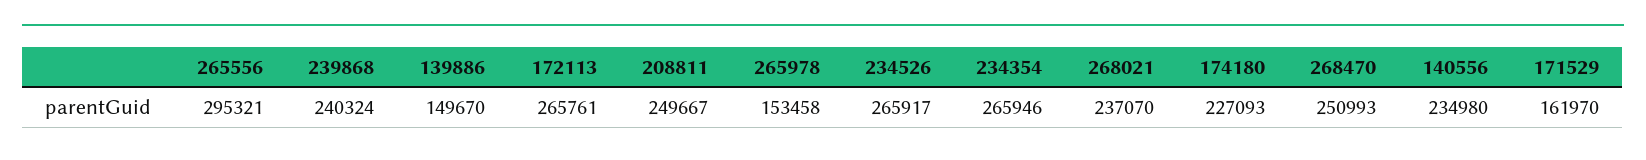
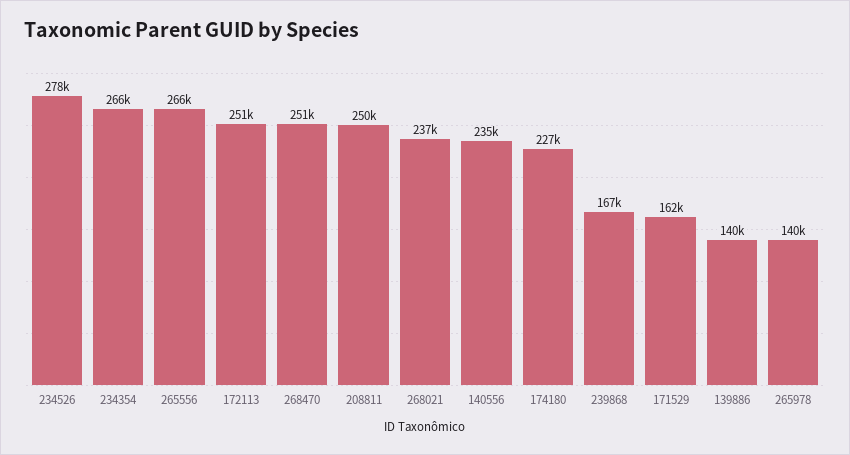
265556: 295321 -> 266000
239868: 240324 -> 167000
139886: 149670 -> 140000
172113: 265761 -> 251000
265978: 153458 -> 140000
234526: 265917 -> 278000

